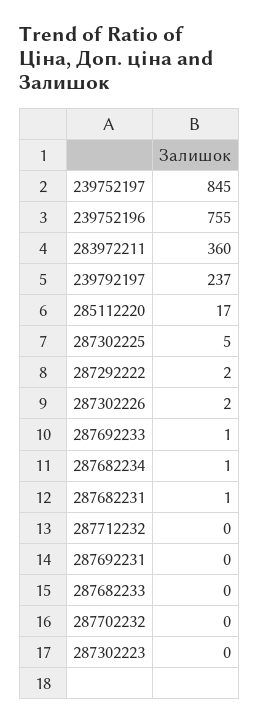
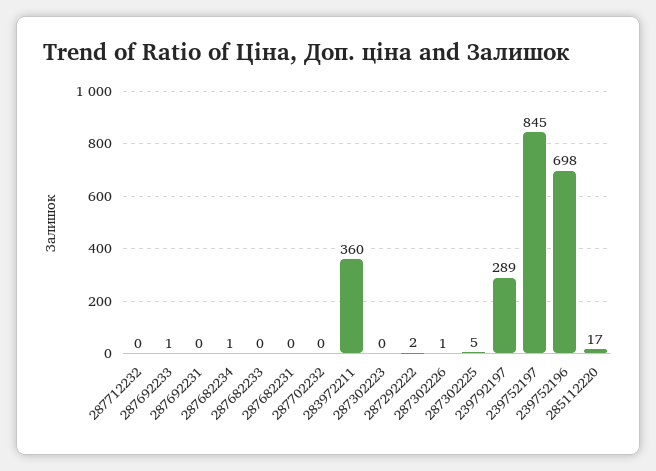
239752196: 755 -> 698
239792197: 237 -> 289
287302226: 2 -> 1
287682231: 1 -> 0

